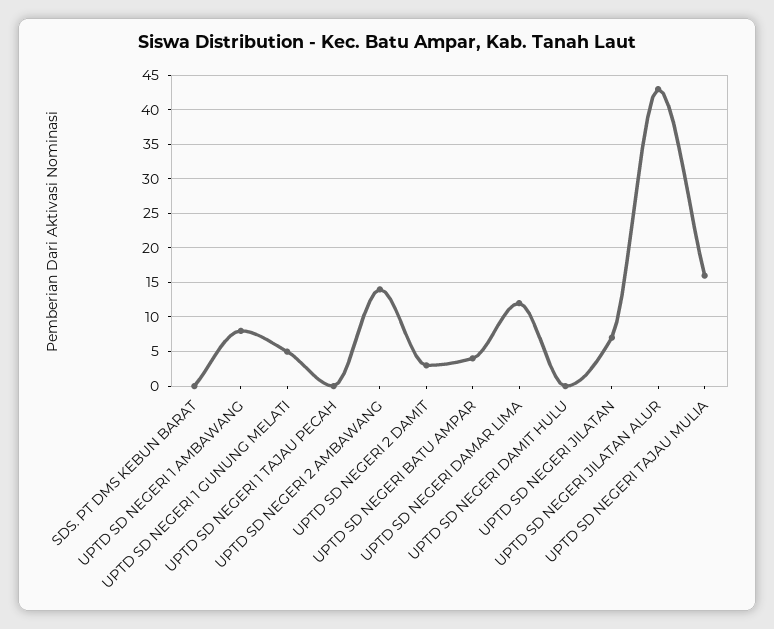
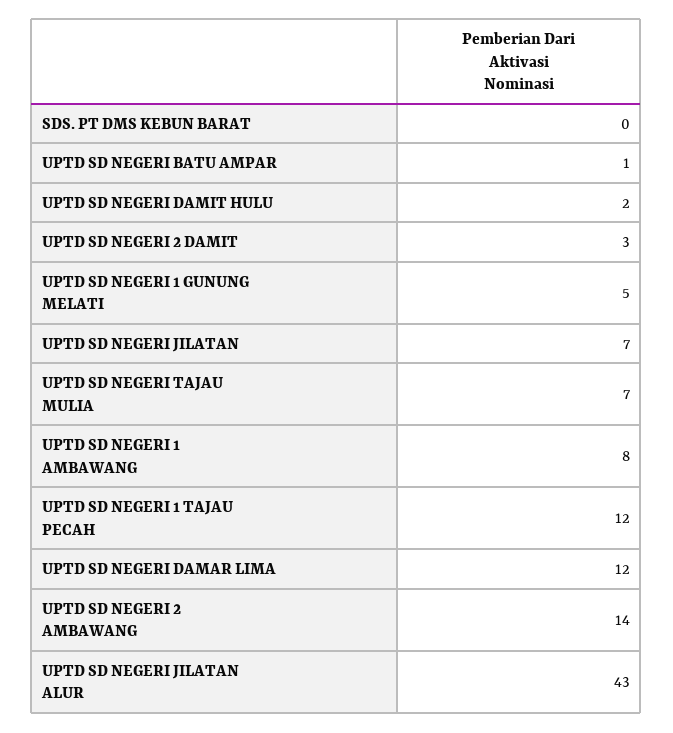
UPTD SD NEGERI 1 TAJAU PECAH: 0 -> 12
UPTD SD NEGERI BATU AMPAR: 4 -> 1
UPTD SD NEGERI DAMIT HULU: 0 -> 2
UPTD SD NEGERI TAJAU MULIA: 16 -> 7

